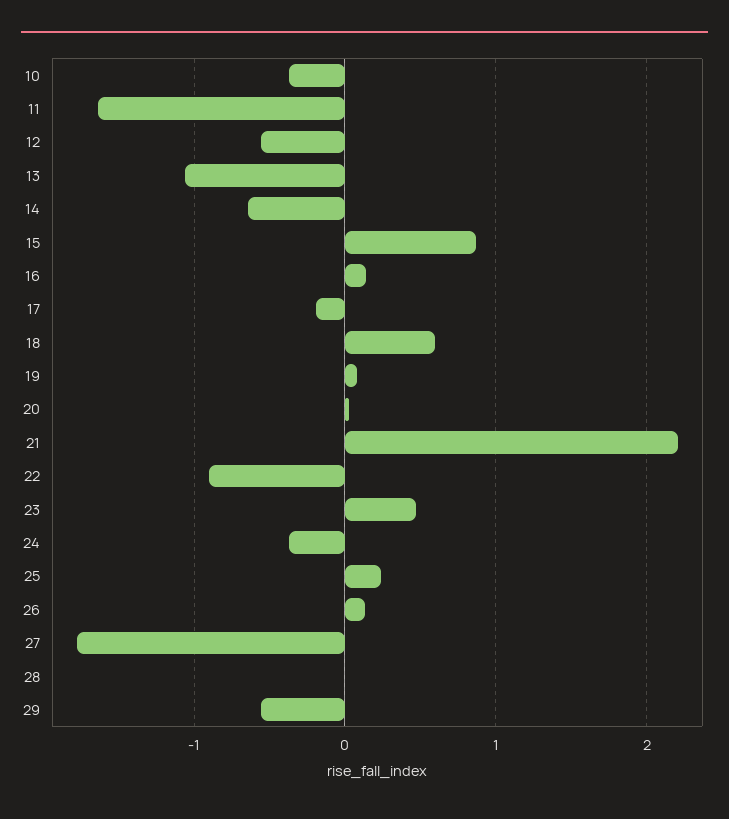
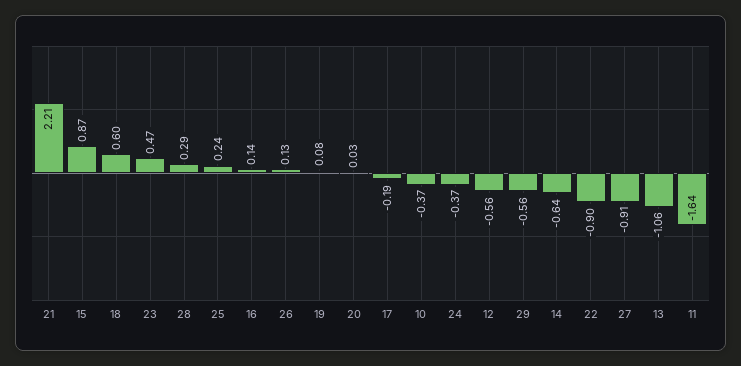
27: -1.8 -> -0.91
28: 0 -> 0.29

